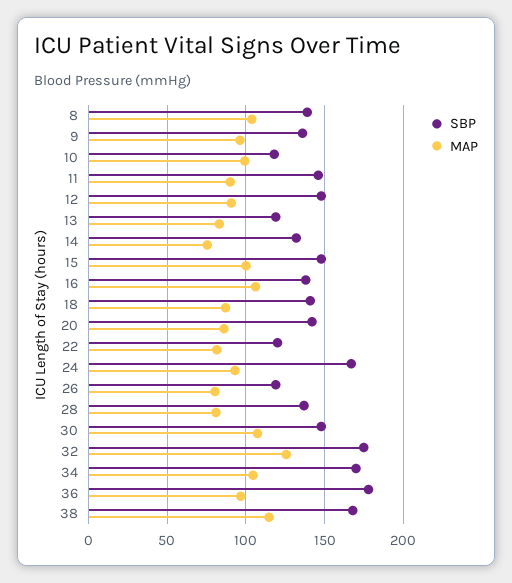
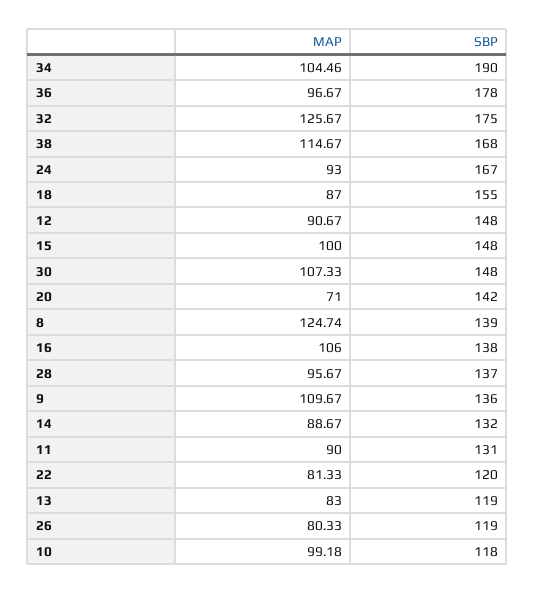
MAP, 8: 105 -> 124.74
MAP, 9: 95 -> 109.67
SBP, 11: 145 -> 131
MAP, 14: 75 -> 88.67
SBP, 18: 140 -> 155
MAP, 20: 85 -> 71
MAP, 28: 80 -> 95.67
SBP, 34: 170 -> 190

